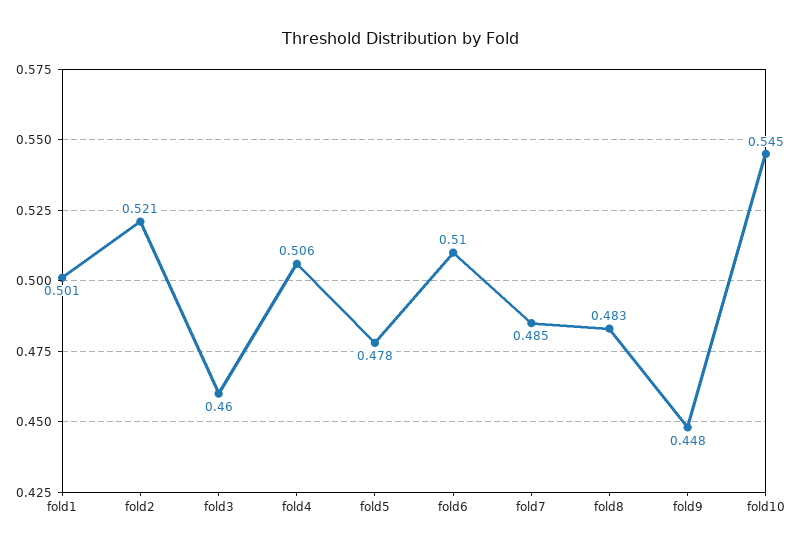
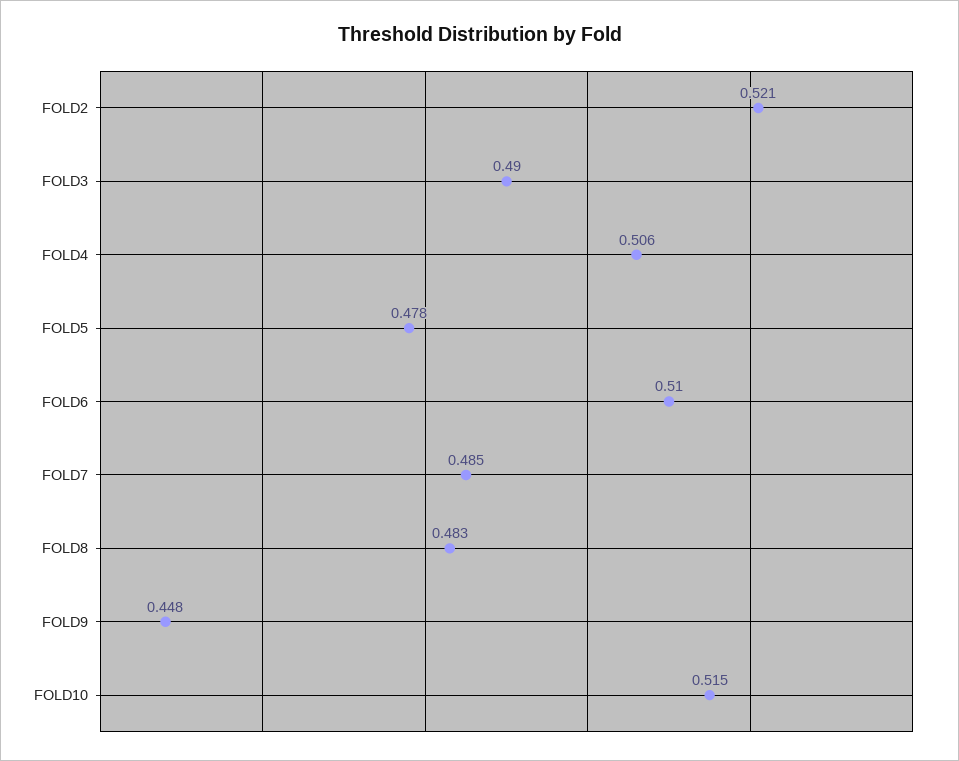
fold1: 0.501 -> none
fold3: 0.46 -> 0.49
fold10: 0.545 -> 0.515

